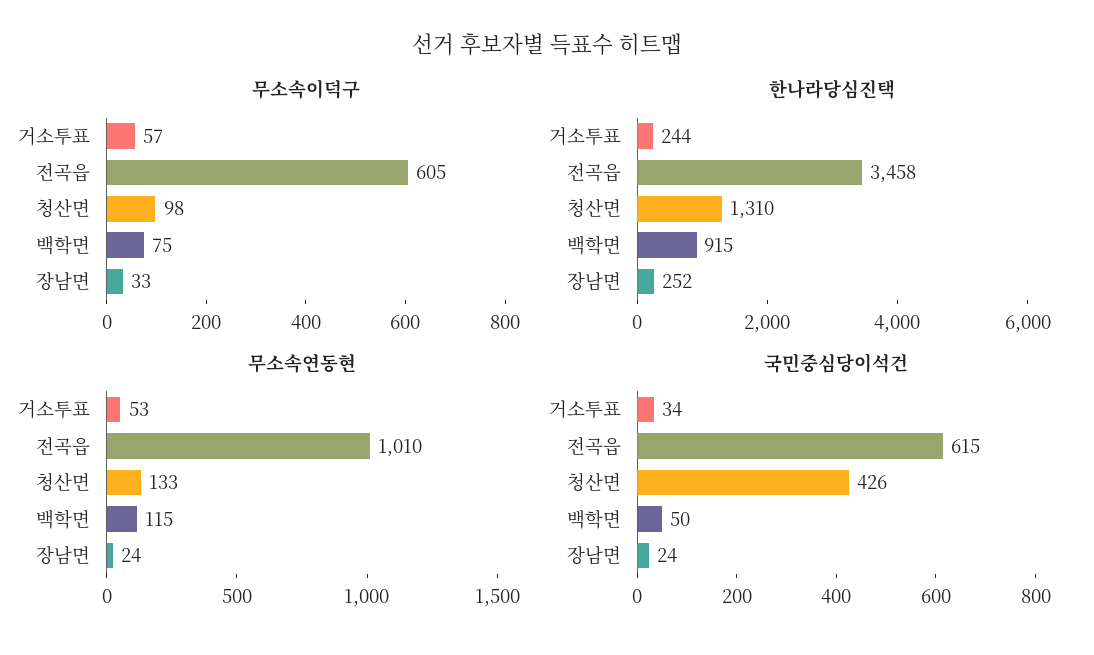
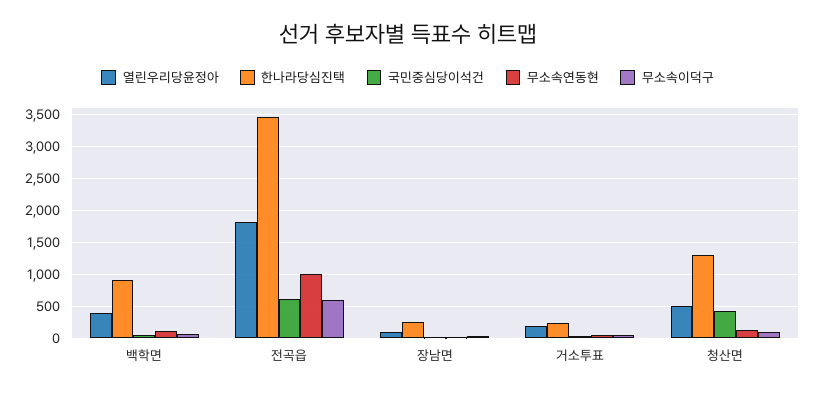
열린우리당윤정아, 백학면: none -> 400
열린우리당윤정아, 전곡읍: none -> 1800
열린우리당윤정아, 장남면: none -> 100
열린우리당윤정아, 거소투표: none -> 200
열린우리당윤정아, 청산면: none -> 500

